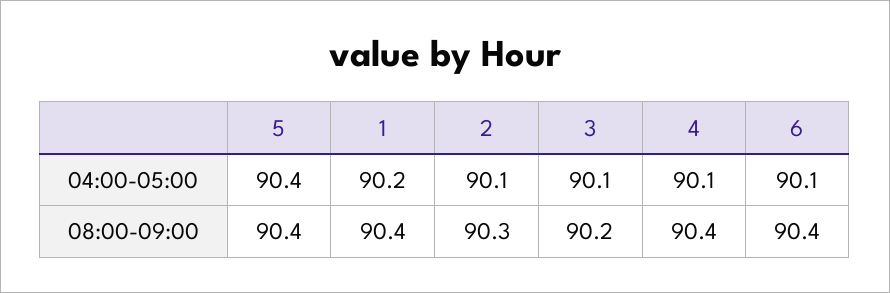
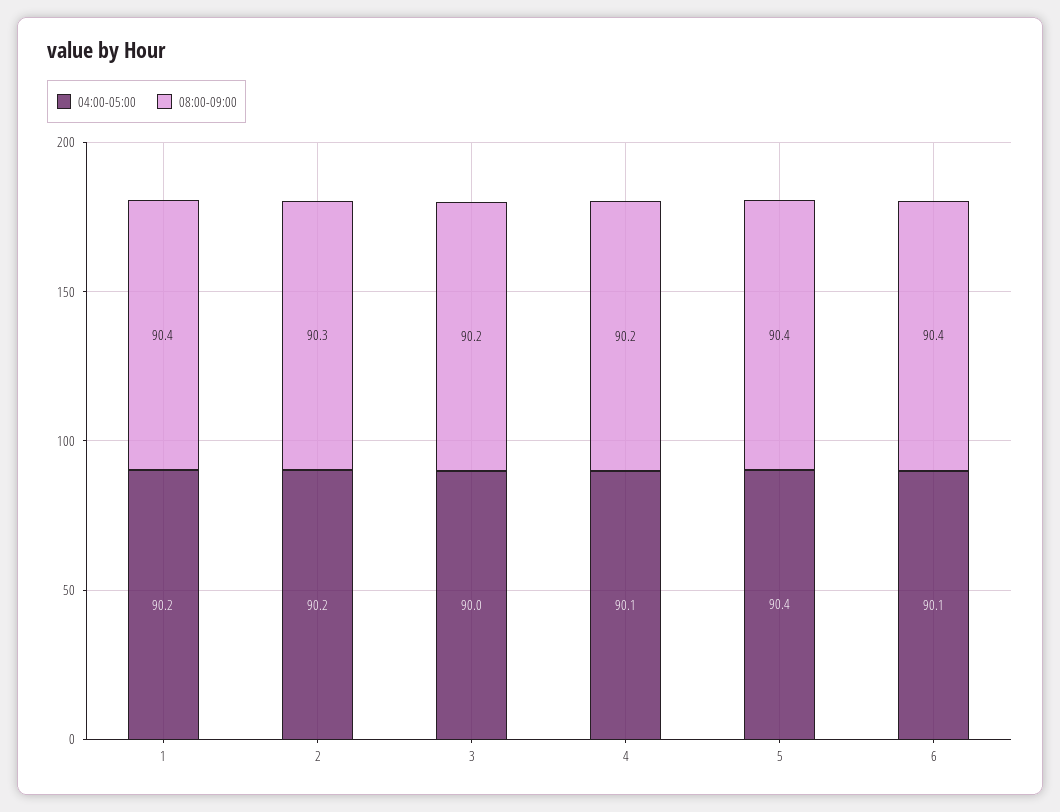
04:00-05:00, 2: 90.1 -> 90.2
04:00-05:00, 3: 90.1 -> 90
08:00-09:00, 4: 90.4 -> 90.2

